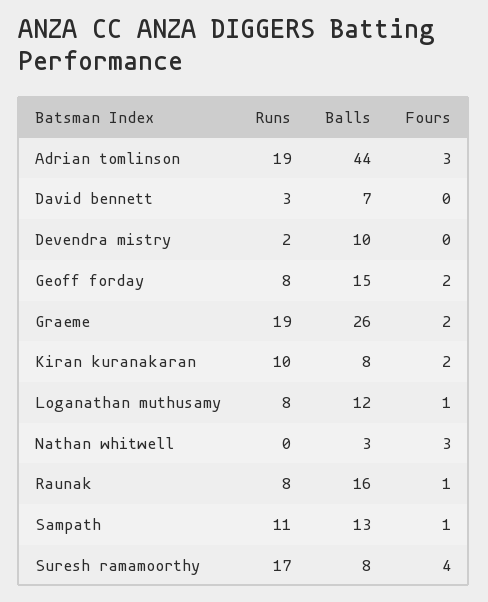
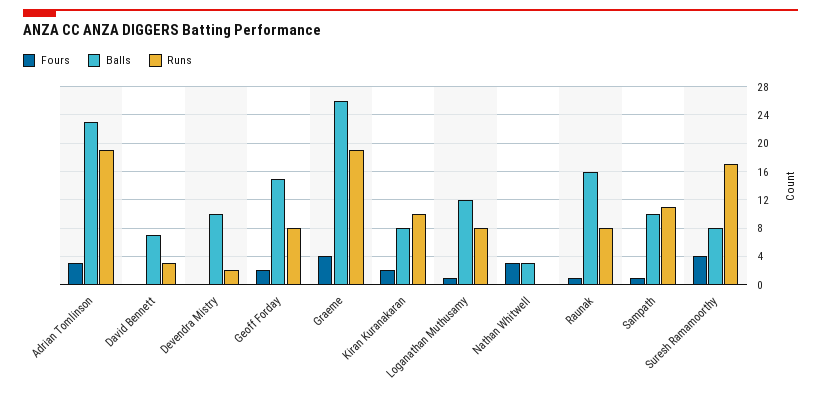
Balls, Adrian tomlinson: 44 -> 23
Fours, Graeme: 2 -> 4
Balls, Sampath: 13 -> 10

